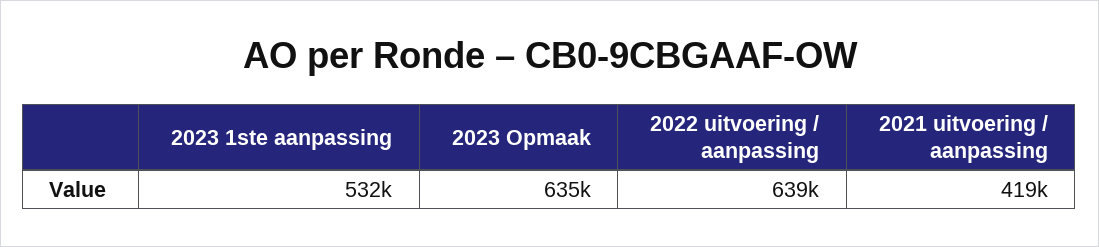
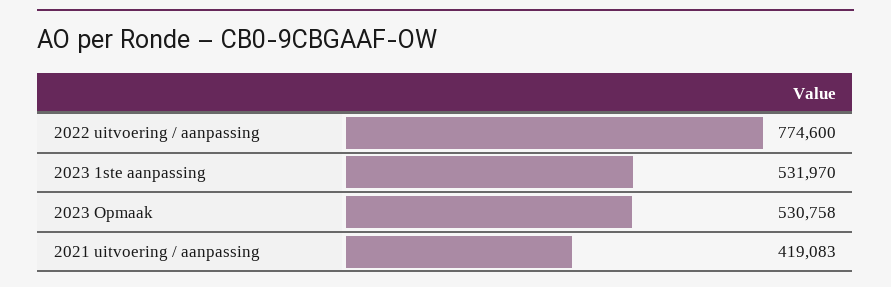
2023 Opmaak: 635000 -> 530758
2022 uitvoering / aanpassing: 639000 -> 774600

